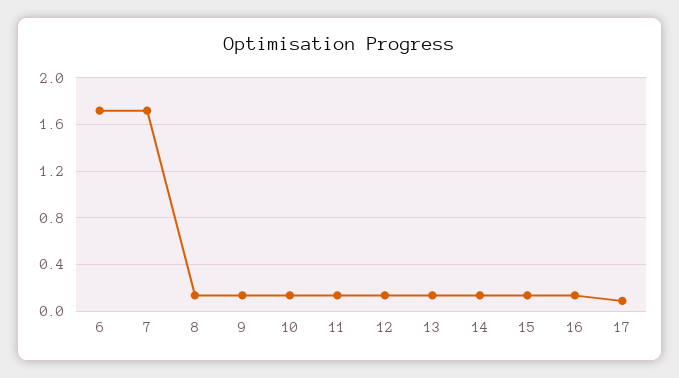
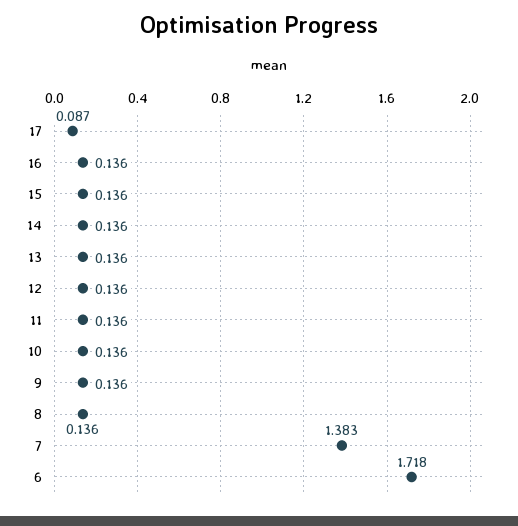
7: 1.7 -> 1.383

